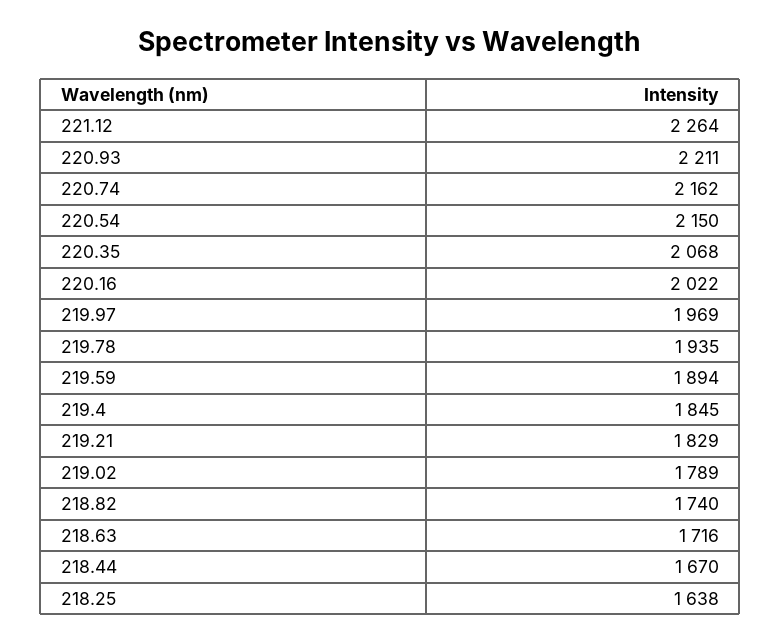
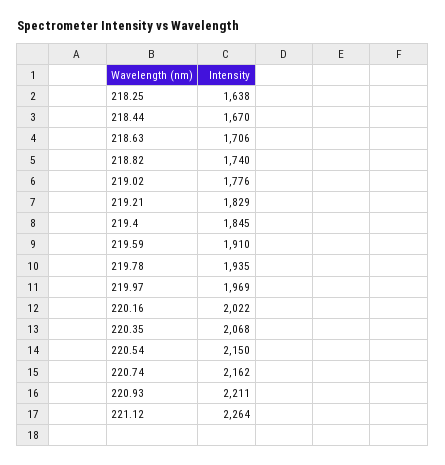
219.59: 1894 -> 1910
219.02: 1789 -> 1776
218.63: 1716 -> 1706

